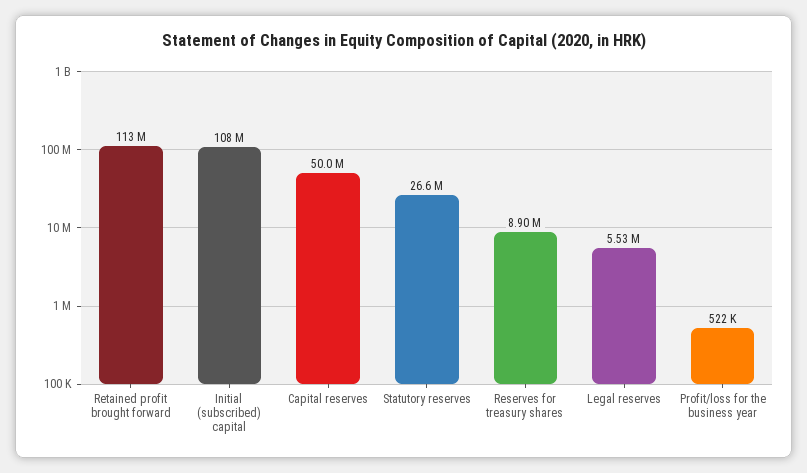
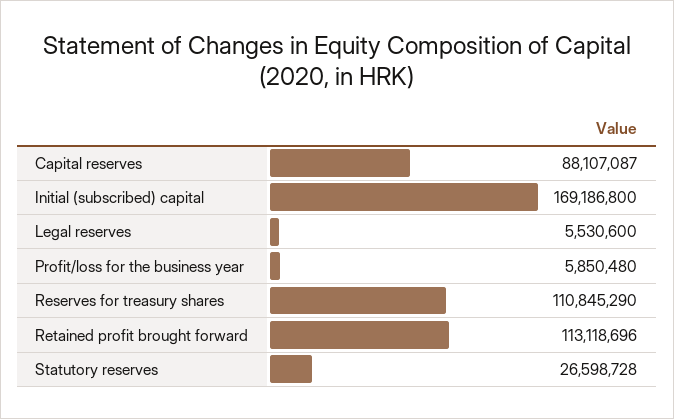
Initial (subscribed) capital: 108000000 -> 169186800
Capital reserves: 50000000 -> 88107087
Reserves for treasury shares: 8900000 -> 110845290
Profit/loss for the business year: 522000 -> 5850480

